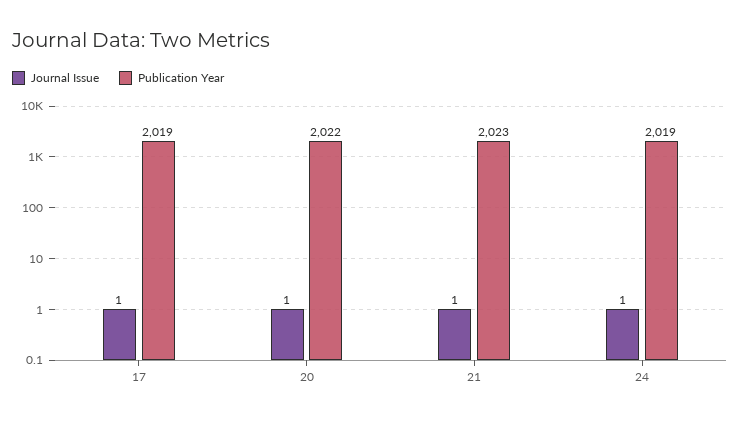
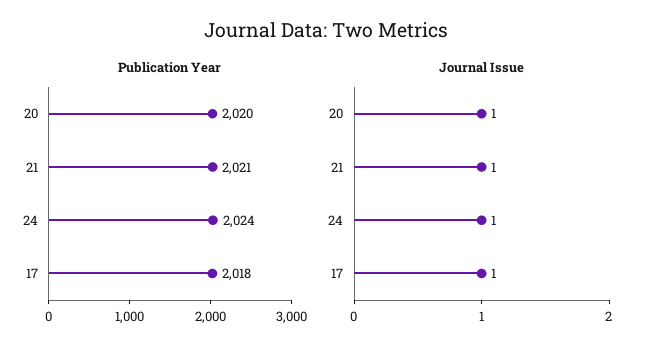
Publication Year, 17: 2019 -> 2018
Publication Year, 20: 2022 -> 2020
Publication Year, 21: 2023 -> 2021
Publication Year, 24: 2019 -> 2024

